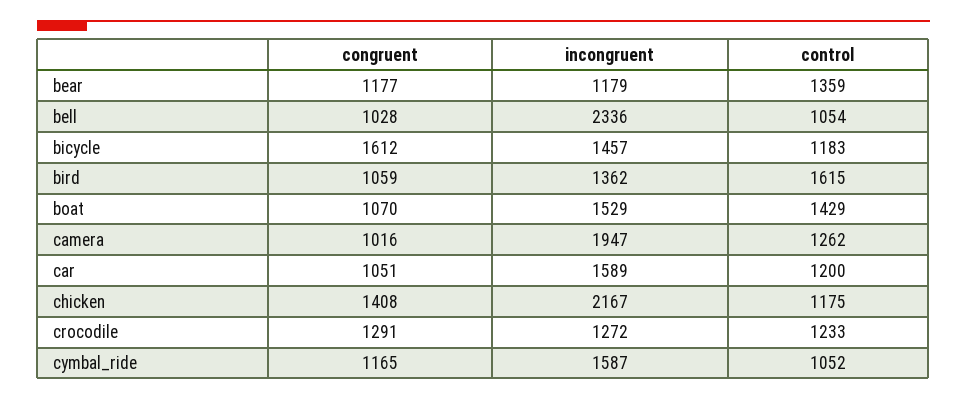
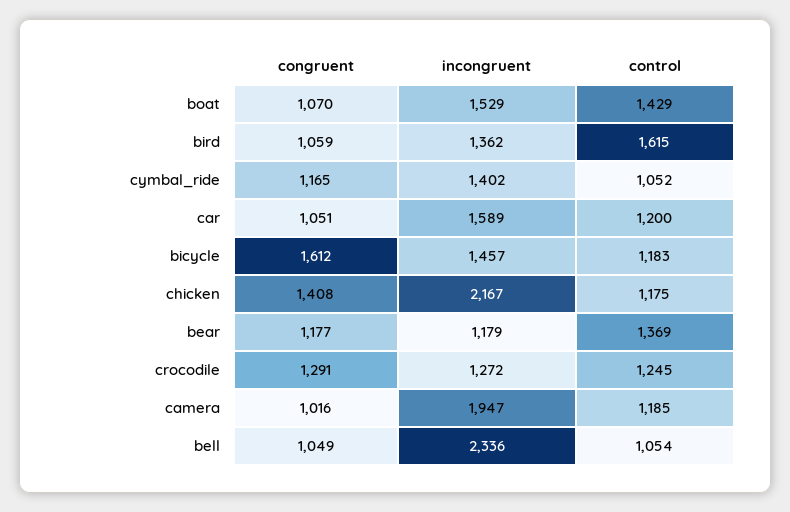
control, bear: 1359 -> 1369
congruent, bell: 1028 -> 1049
control, camera: 1262 -> 1185
control, crocodile: 1233 -> 1245
incongruent, cymbal_ride: 1587 -> 1402

